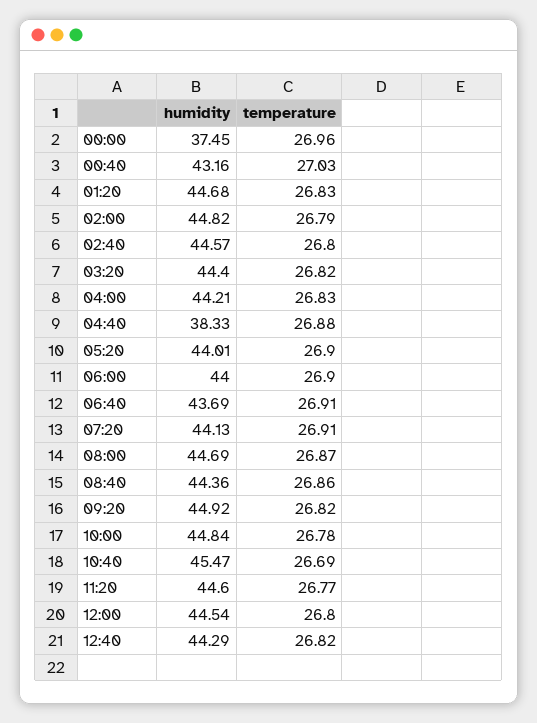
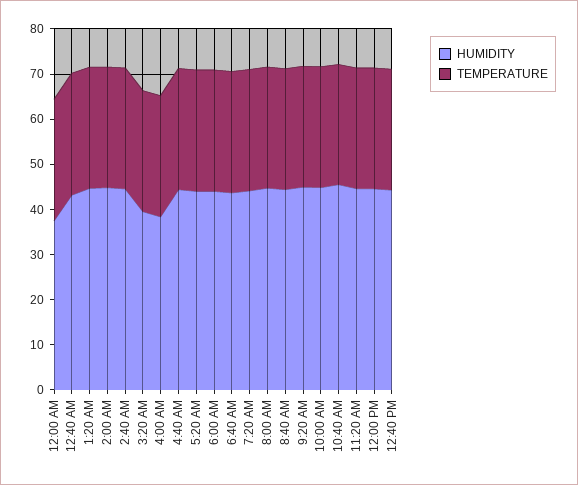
humidity, 03:20: 44.4 -> 40
humidity, 04:00: 44.21 -> 38
humidity, 04:40: 38.33 -> 44

